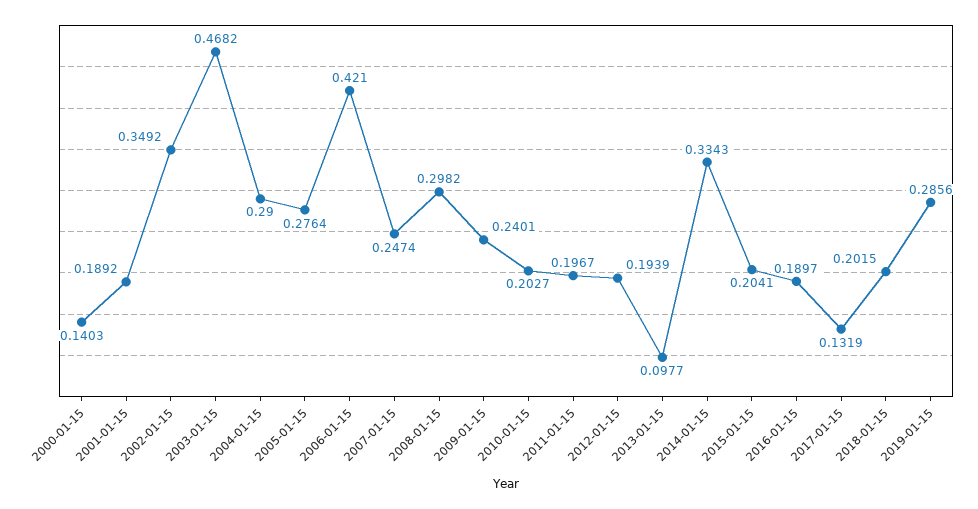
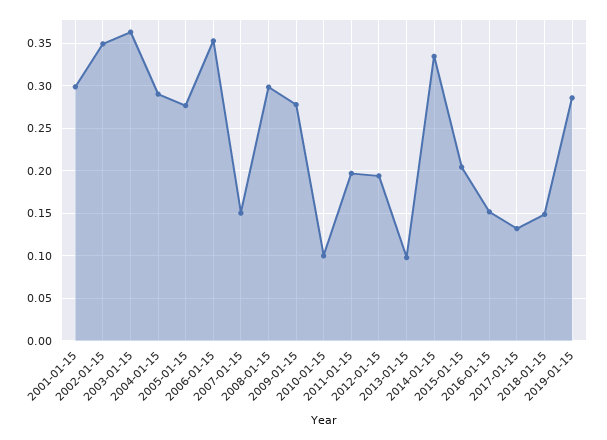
2000-01-15: 0.1403 -> none
2001-01-15: 0.1892 -> 0.3
2003-01-15: 0.4682 -> 0.36
2006-01-15: 0.421 -> 0.35
2007-01-15: 0.2474 -> 0.15
2009-01-15: 0.2401 -> 0.28
2010-01-15: 0.2027 -> 0.1
2016-01-15: 0.1897 -> 0.15
2018-01-15: 0.2015 -> 0.15

